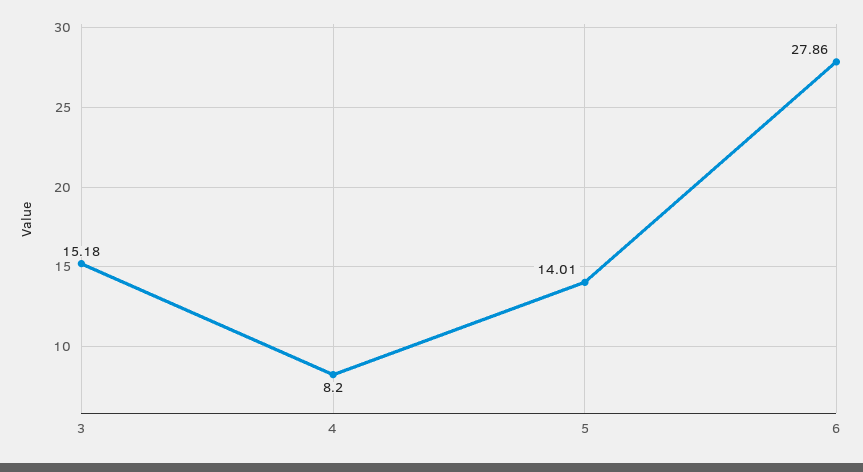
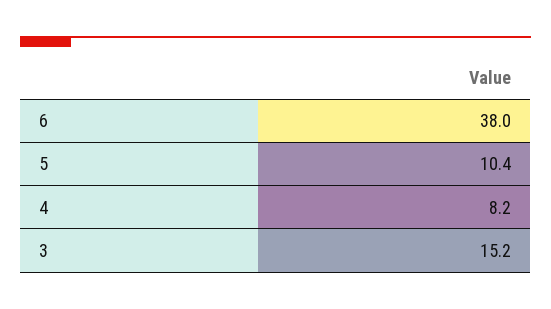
5: 14.01 -> 10.4
6: 27.86 -> 38

